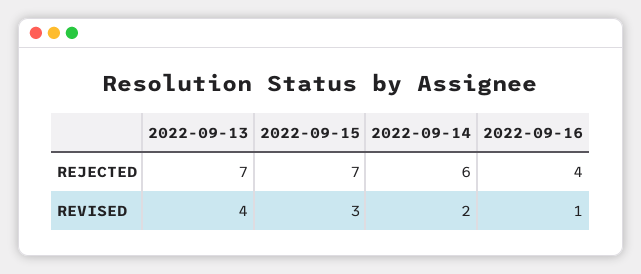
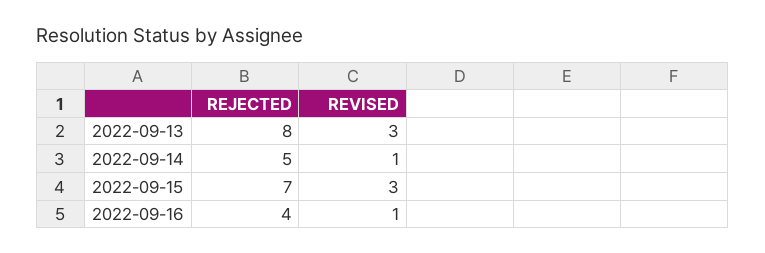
2022-09-13, REJECTED: 7 -> 8
2022-09-14, REJECTED: 6 -> 5
2022-09-13, REVISED: 4 -> 3
2022-09-14, REVISED: 2 -> 1

